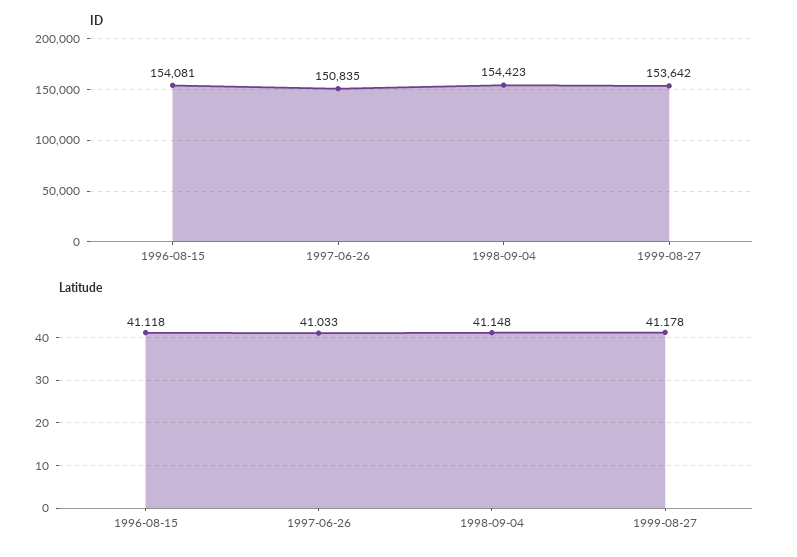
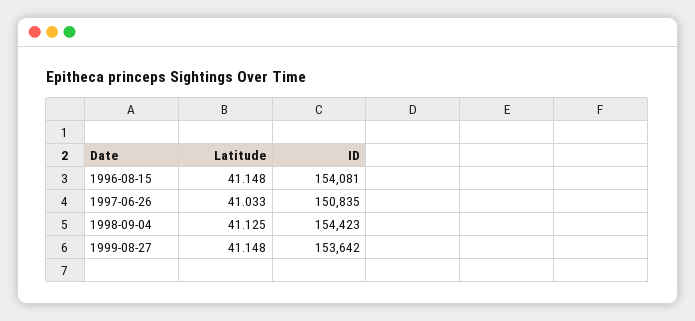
Latitude, 1996-08-15: 41.118 -> 41.148
Latitude, 1998-09-04: 41.148 -> 41.125
Latitude, 1999-08-27: 41.178 -> 41.148

